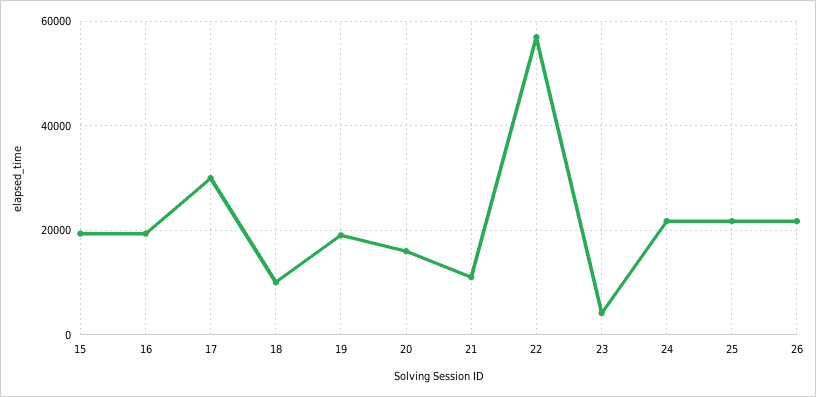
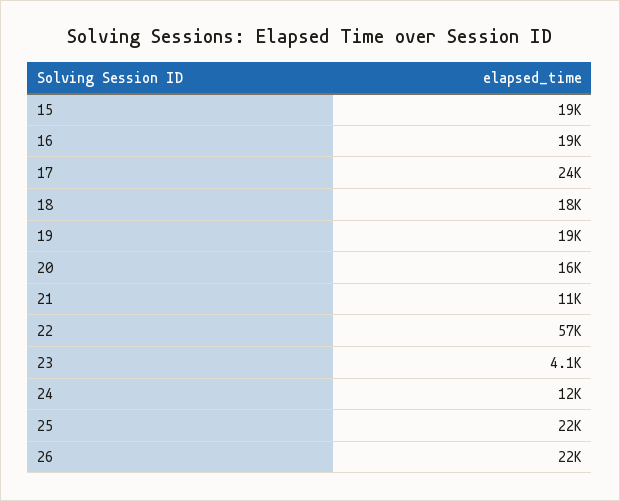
17: 30000 -> 24000
18: 10000 -> 18000
24: 22000 -> 12000

